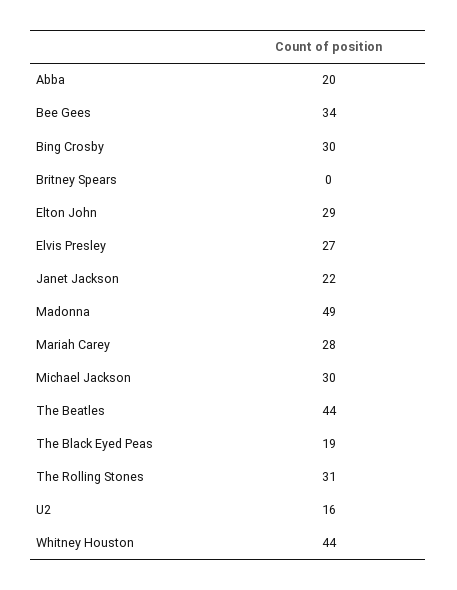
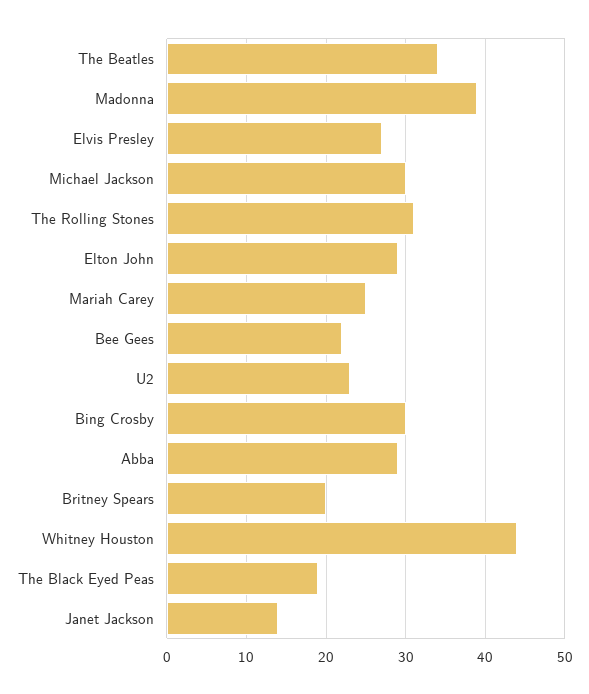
Abba: 20 -> 29
Bee Gees: 34 -> 22
Britney Spears: 0 -> 20
Janet Jackson: 22 -> 14
Madonna: 49 -> 39
Mariah Carey: 28 -> 25
The Beatles: 44 -> 34
U2: 16 -> 23

